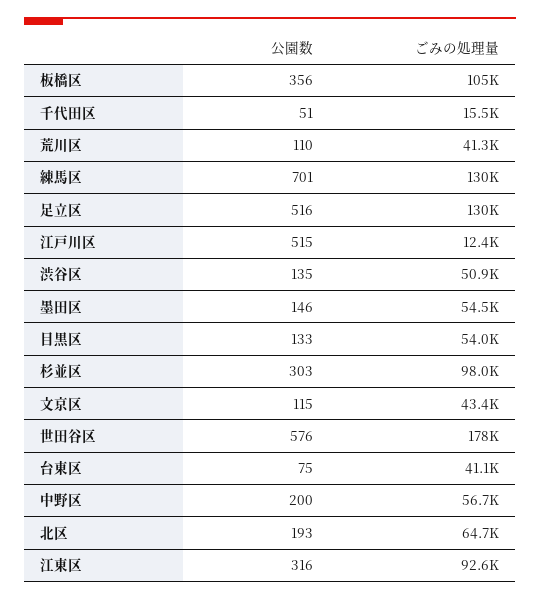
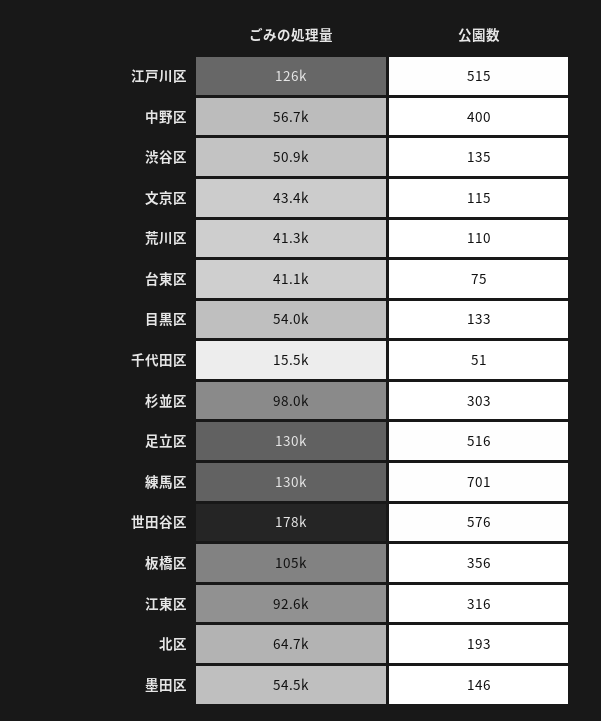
ごみの処理量, 江戸川区: 12400 -> 126000
公園数, 中野区: 200 -> 400

